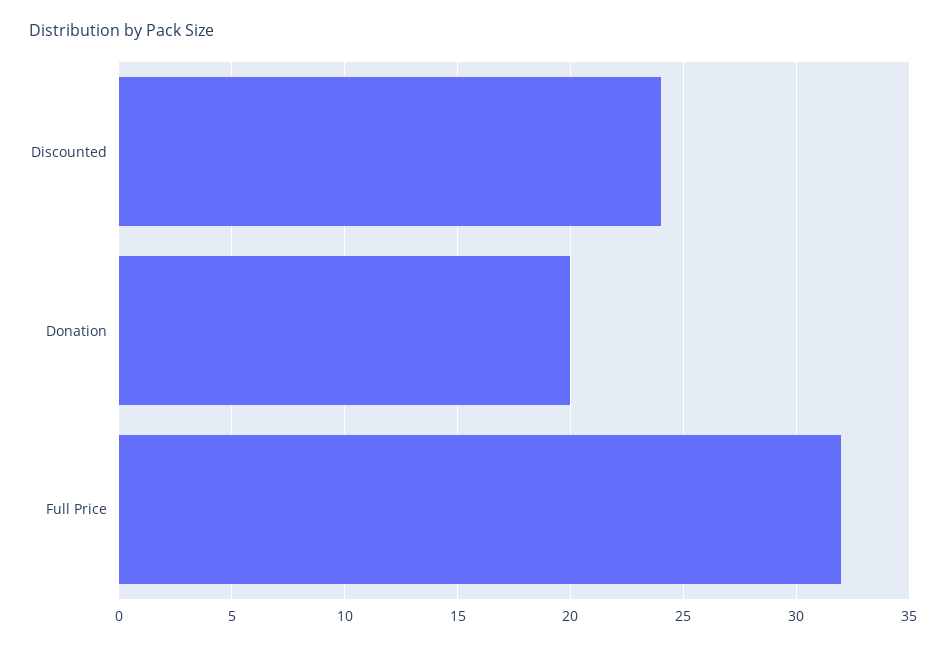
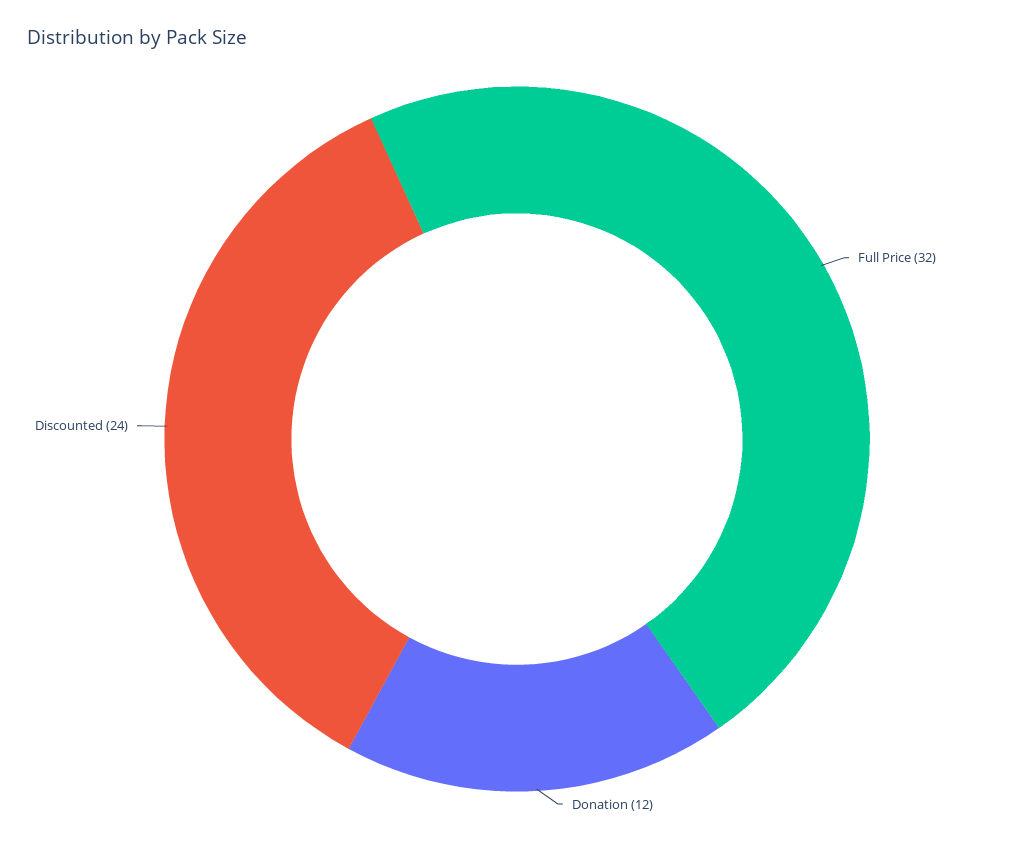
Donation: 20 -> 12

